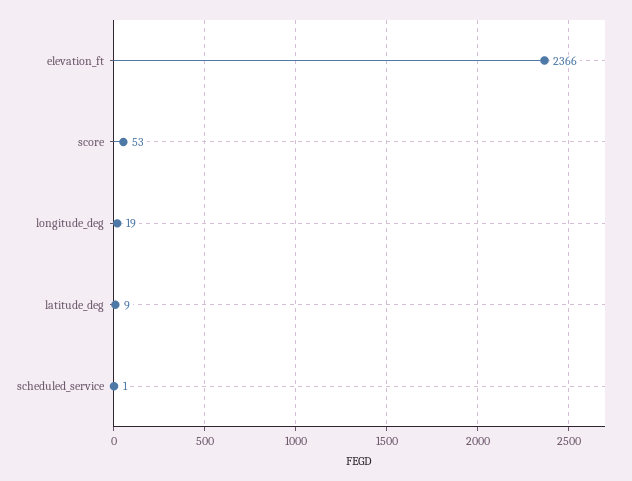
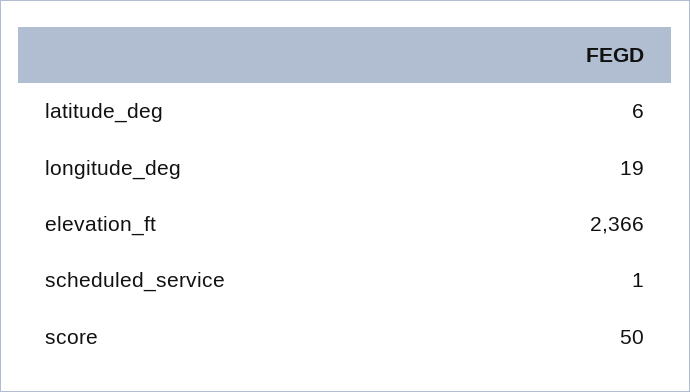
score: 53 -> 50
latitude_deg: 9 -> 6

